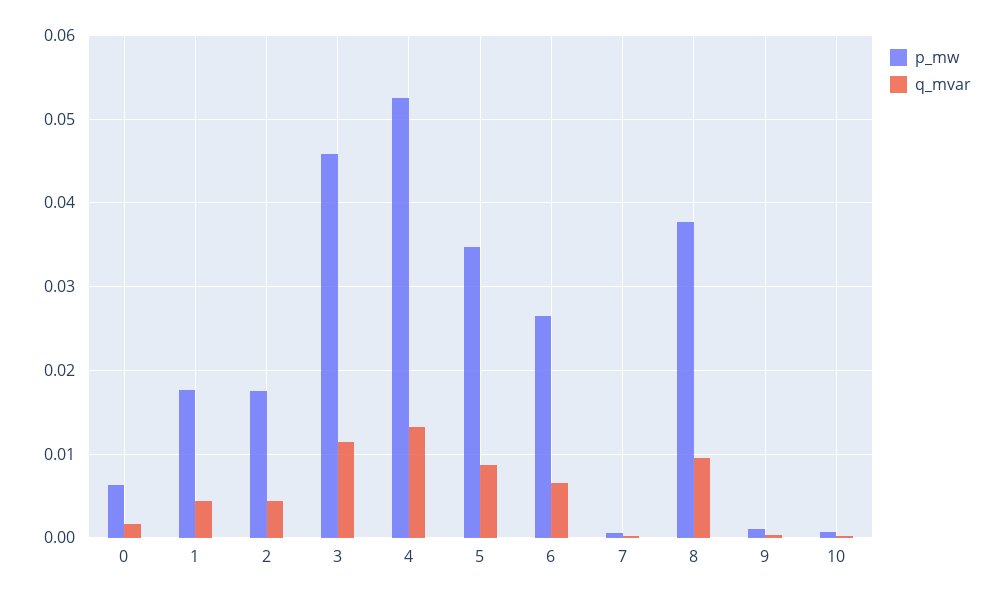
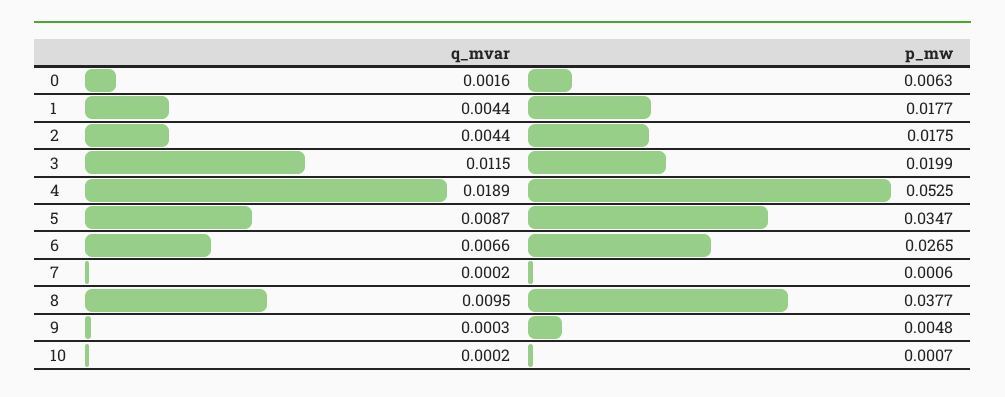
p_mw, 3: 0.046 -> 0.0199
q_mvar, 4: 0.013 -> 0.0189
p_mw, 9: 0.001 -> 0.0048

